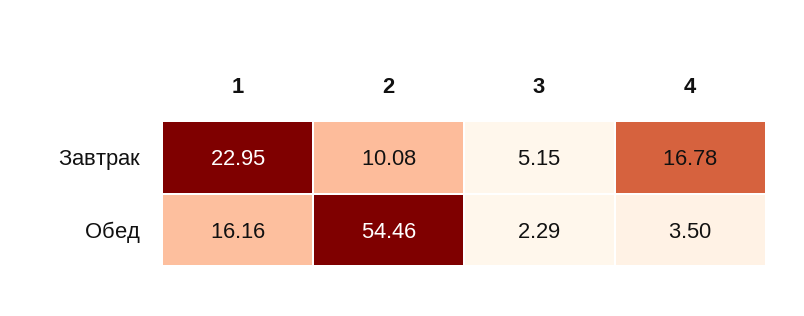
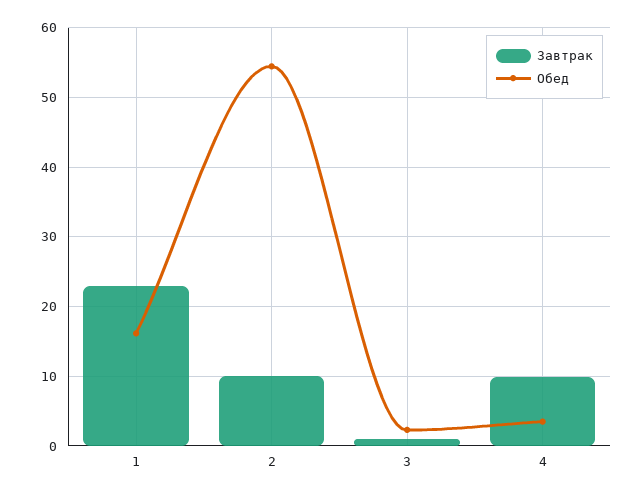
Завтрак, 3: 5.15 -> 1
Завтрак, 4: 16.78 -> 10

